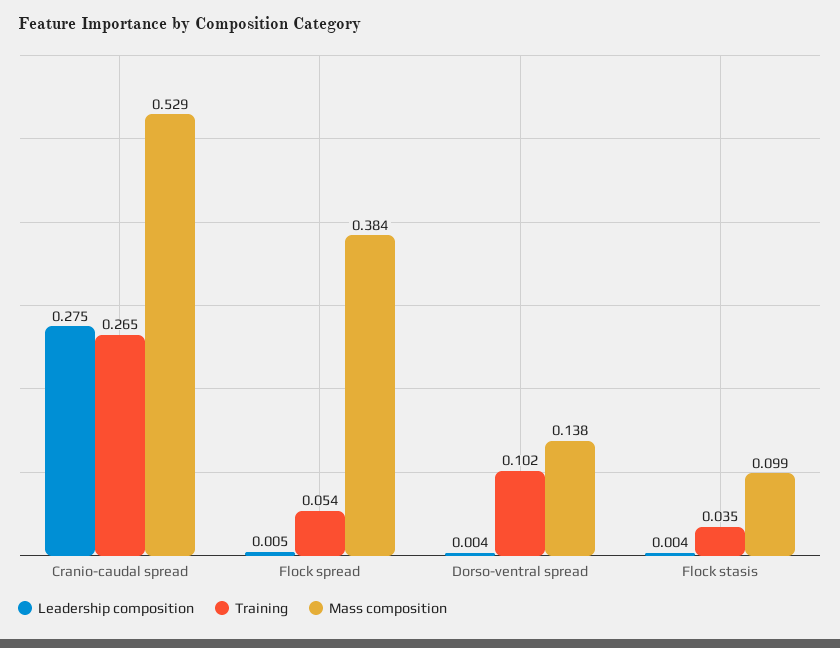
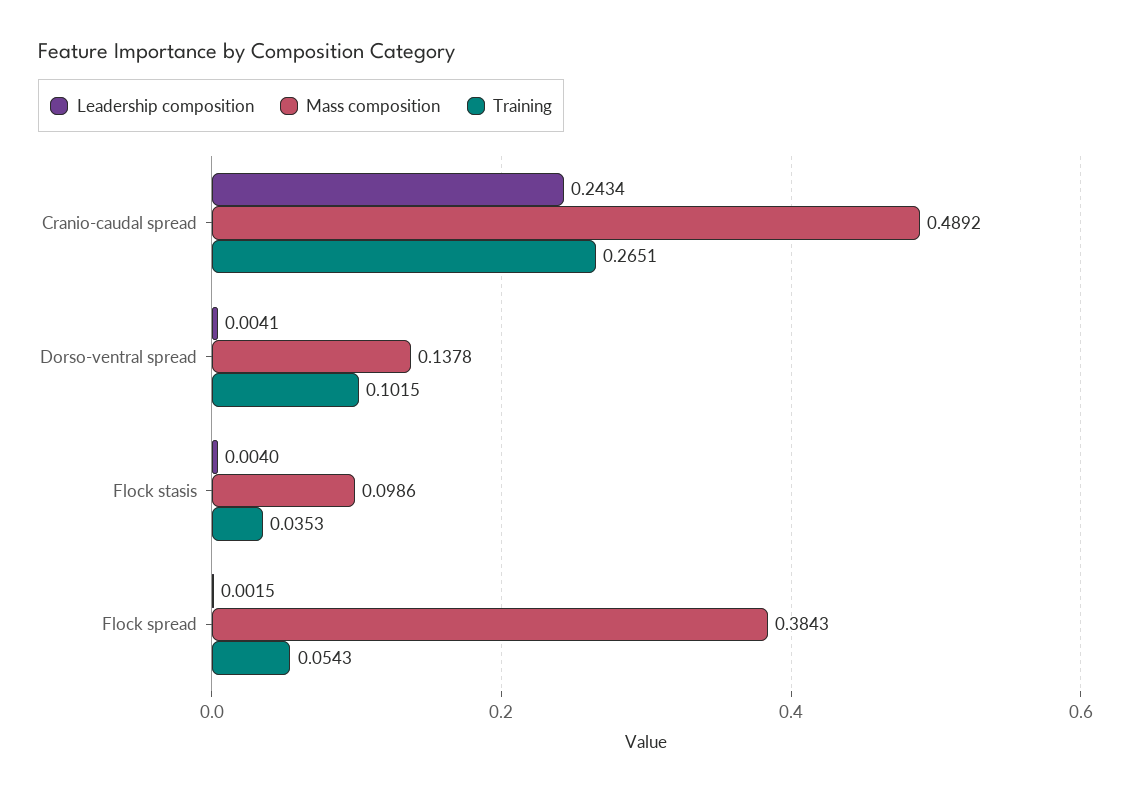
Leadership composition, Cranio-caudal spread: 0.275 -> 0.2434
Mass composition, Cranio-caudal spread: 0.529 -> 0.4892
Leadership composition, Flock spread: 0.005 -> 0.0015

